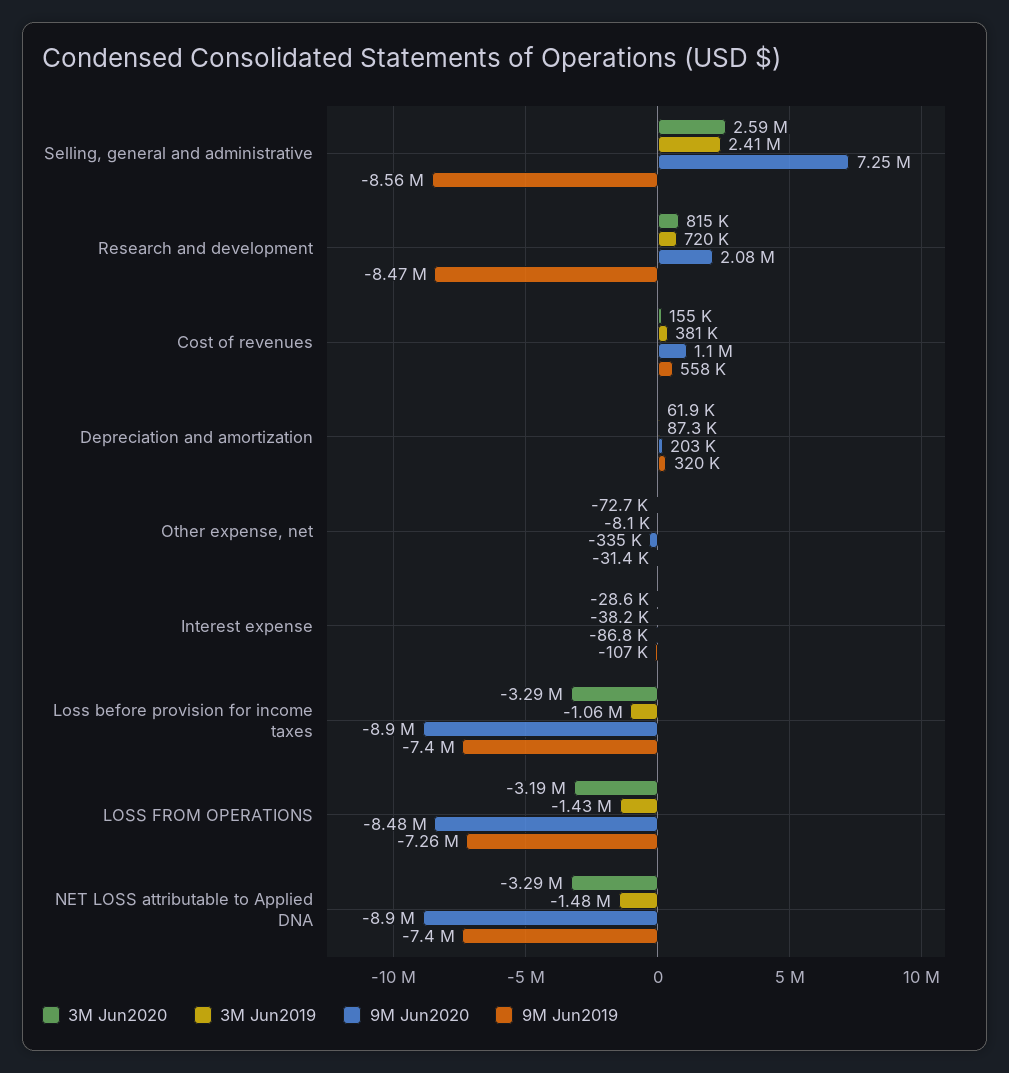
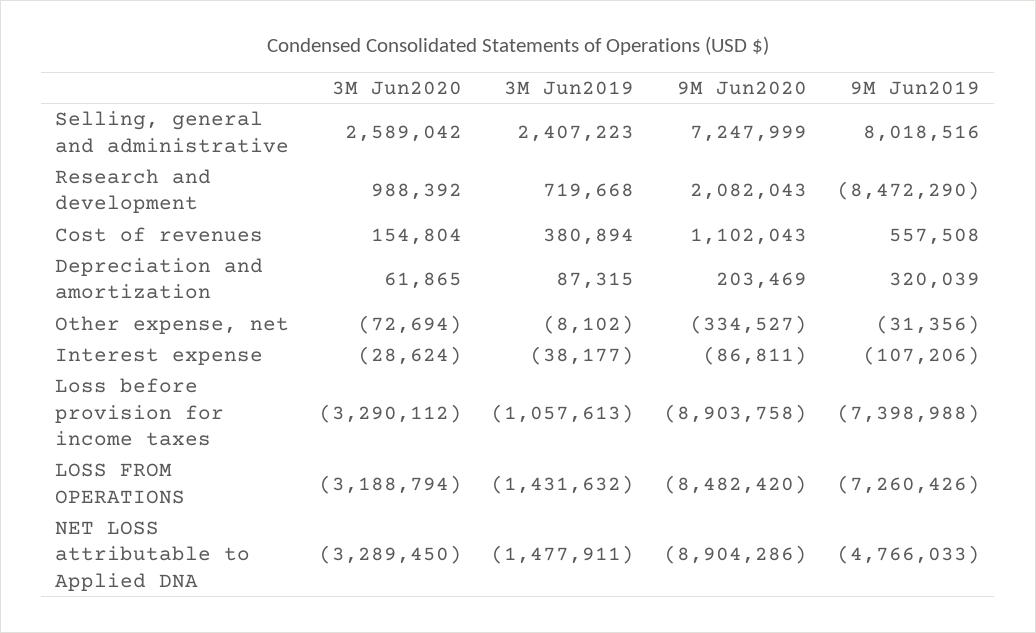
9M Jun2019, Selling, general and administrative: -8560000 -> 8018516
3M Jun2020, Research and development: 815000 -> 988392
9M Jun2019, NET LOSS attributable to Applied DNA: -7400000 -> -4766033

